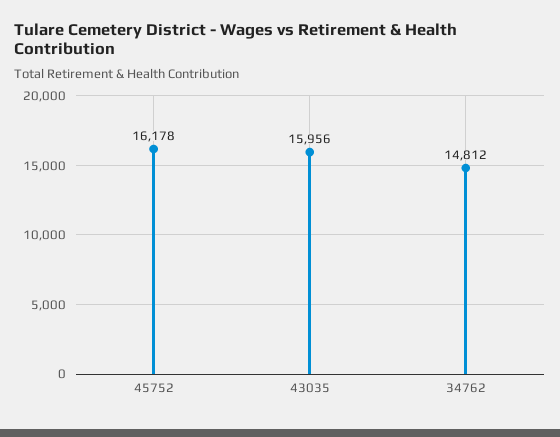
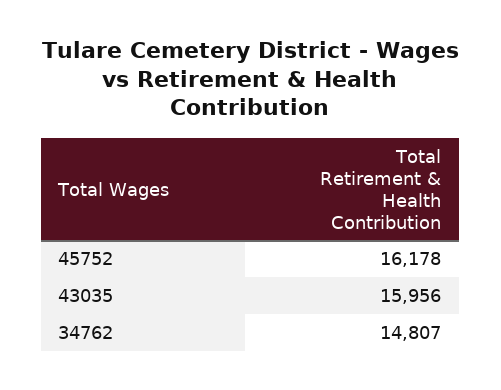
34762: 14812 -> 14807

